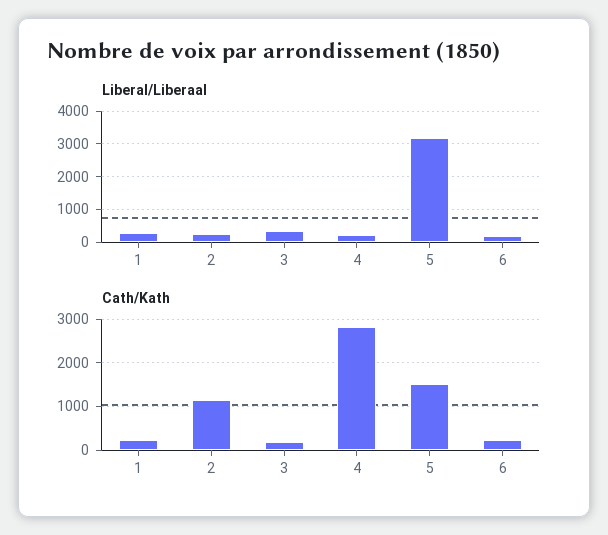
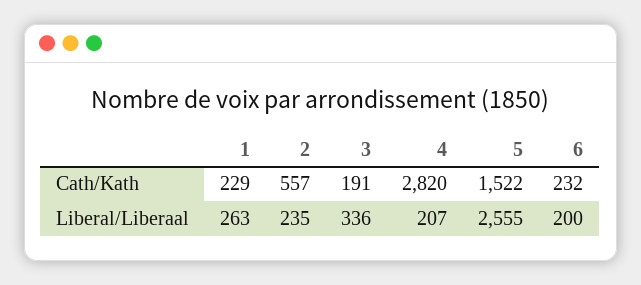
Liberal/Liberaal, 5: 3200 -> 2555
Cath/Kath, 2: 1200 -> 557

